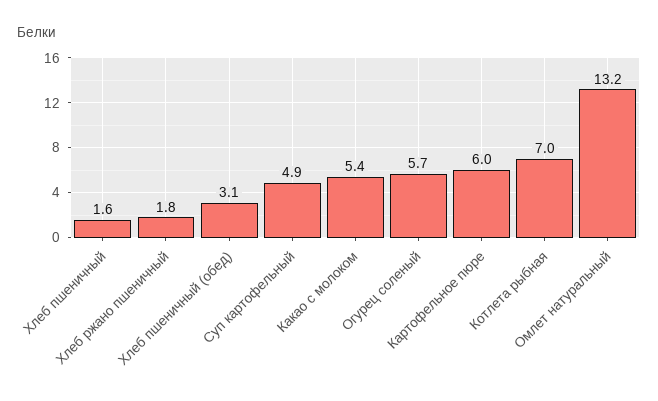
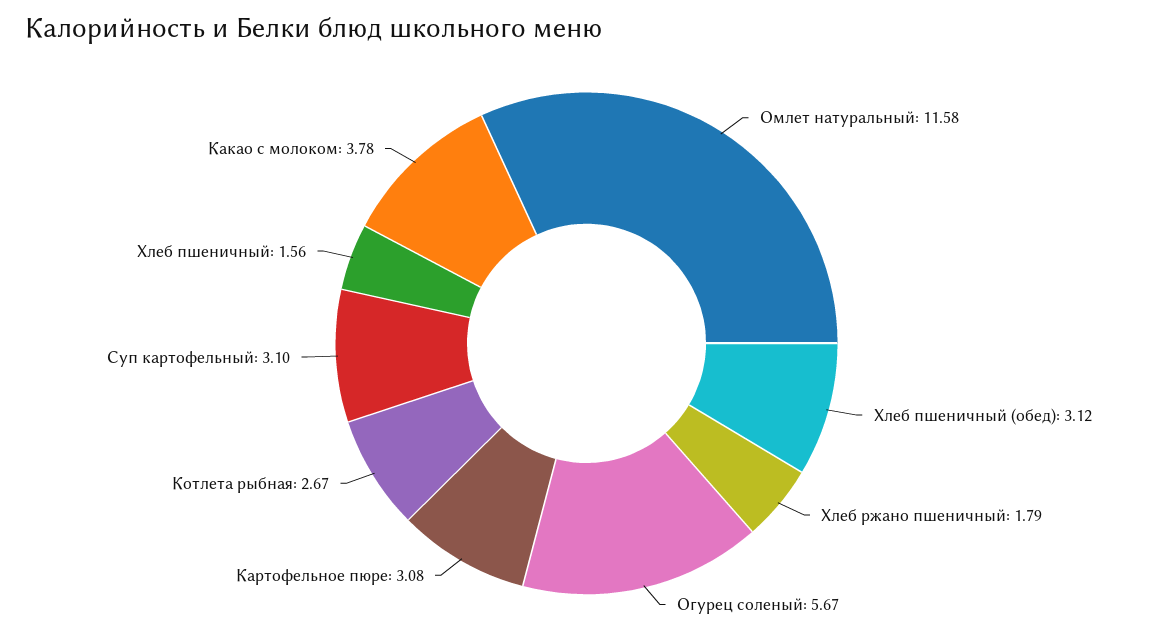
Суп картофельный: 4.9 -> 3.1
Какао с молоком: 5.4 -> 3.78
Картофельное пюре: 6 -> 3.08
Котлета рыбная: 7 -> 2.67
Омлет натуральный: 13.2 -> 11.58

